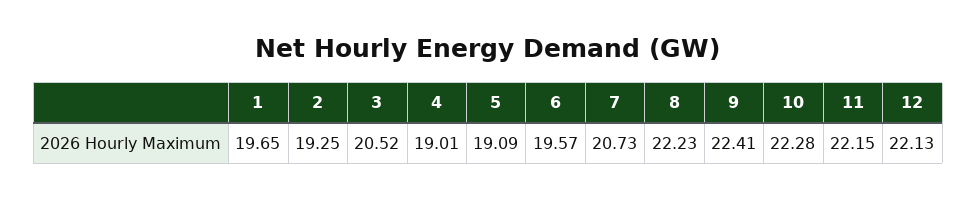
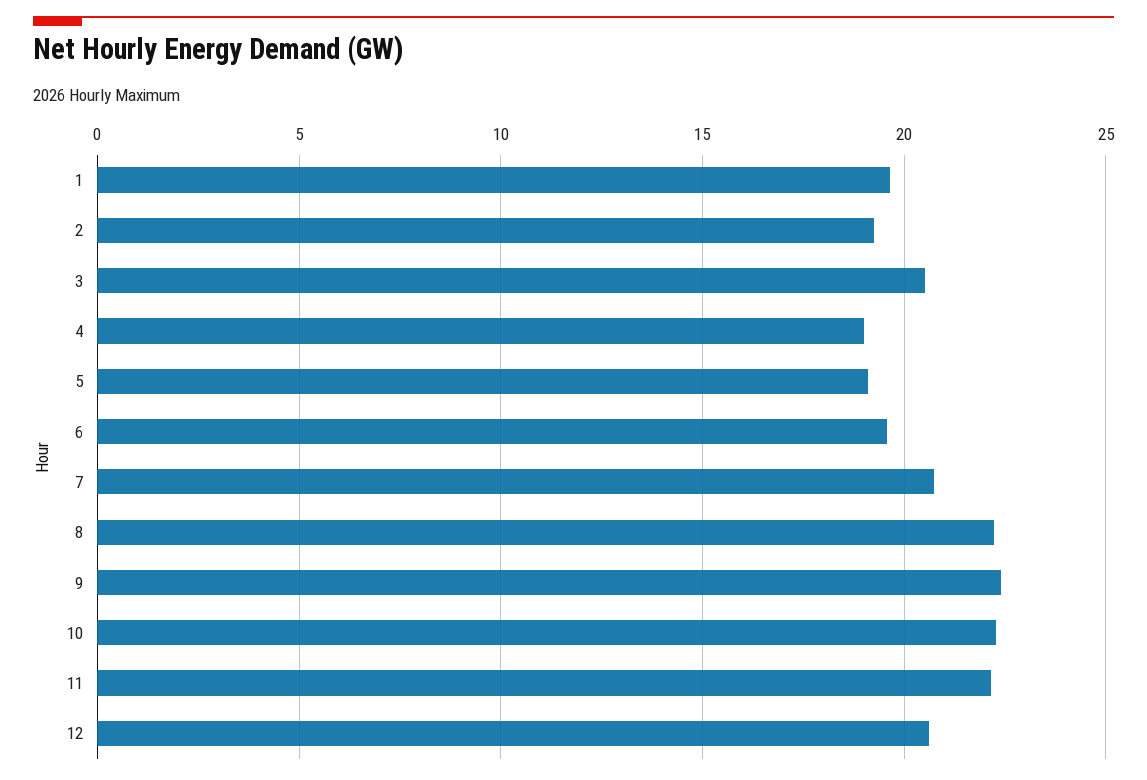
12: 22.13 -> 20.5

